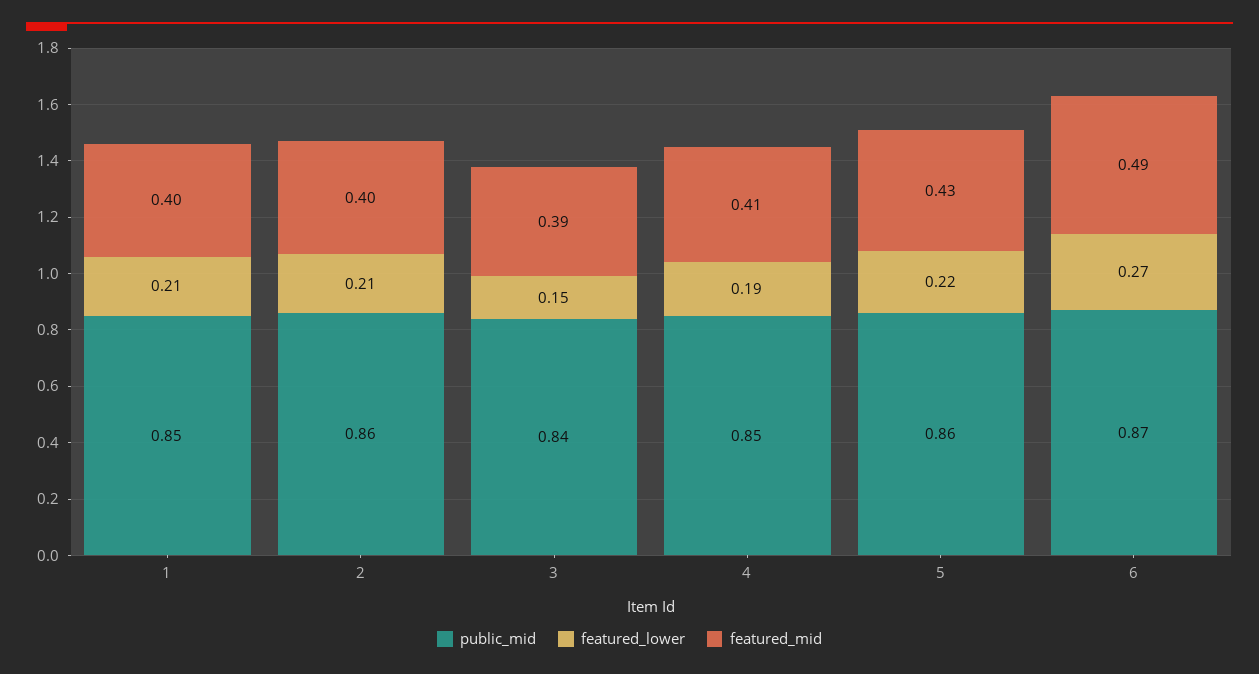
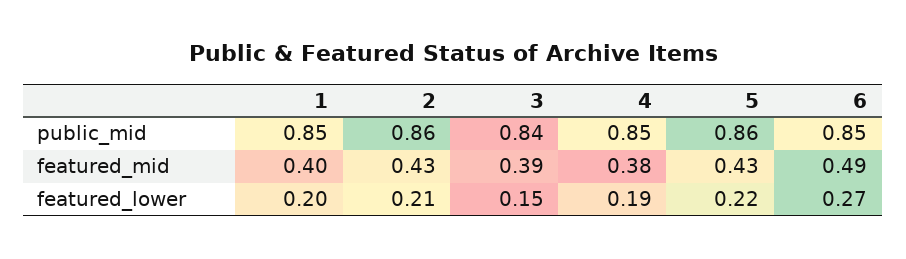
featured_lower, 1: 0.21 -> 0.2
featured_mid, 2: 0.4 -> 0.43
featured_mid, 4: 0.41 -> 0.38
public_mid, 6: 0.87 -> 0.85

